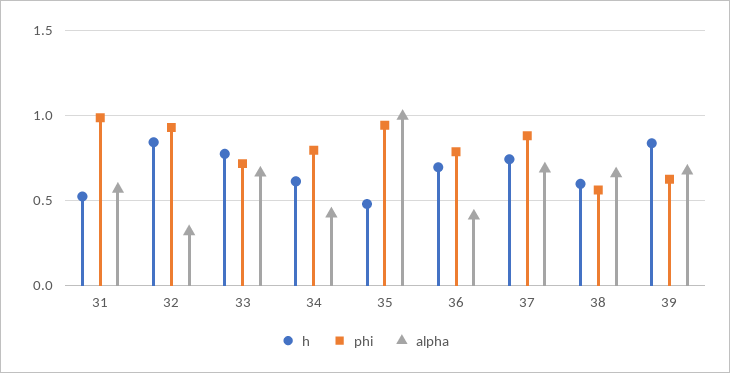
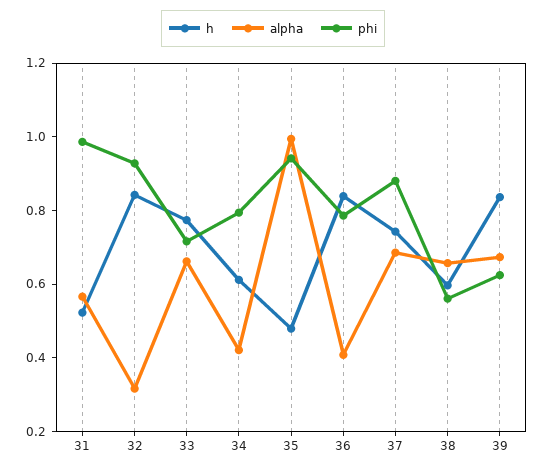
h, 36: 0.7 -> 0.85

